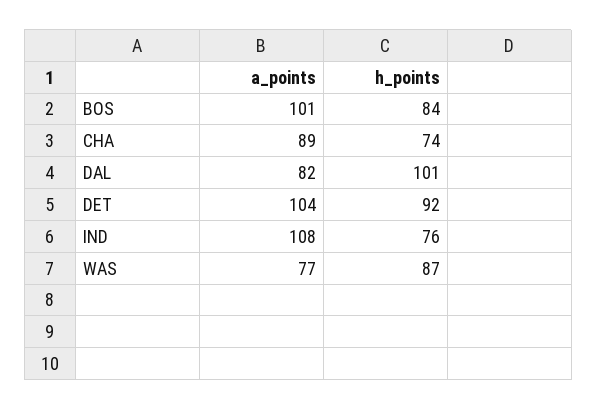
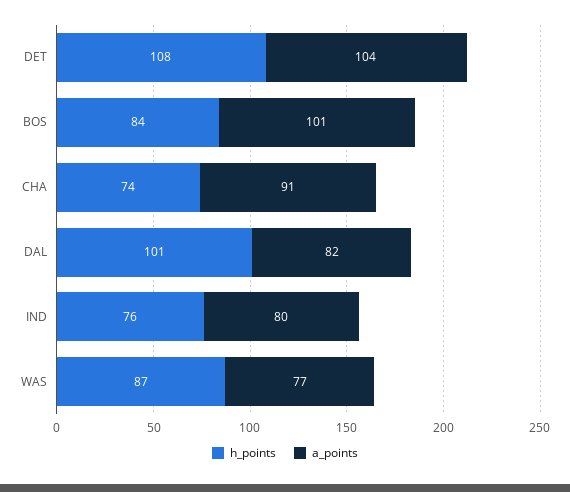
a_points, CHA: 89 -> 91
h_points, DET: 92 -> 108
a_points, IND: 108 -> 80

